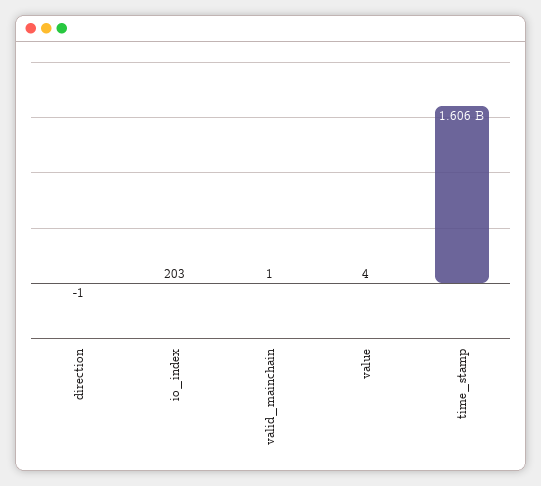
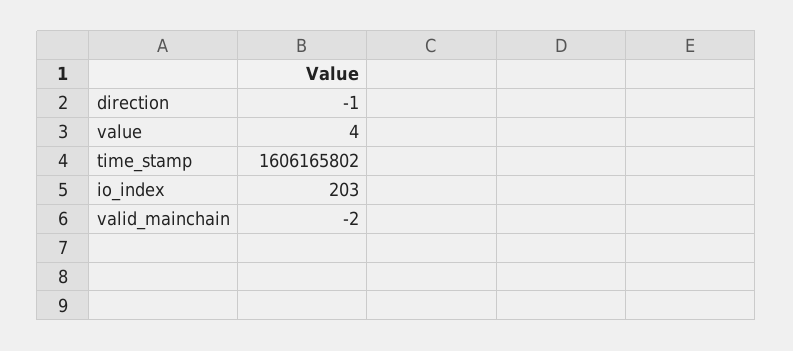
valid_mainchain: 1 -> -2

